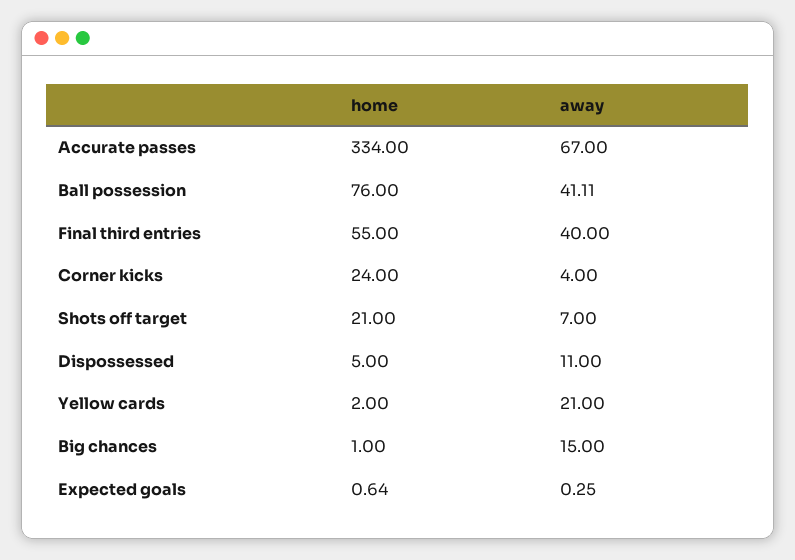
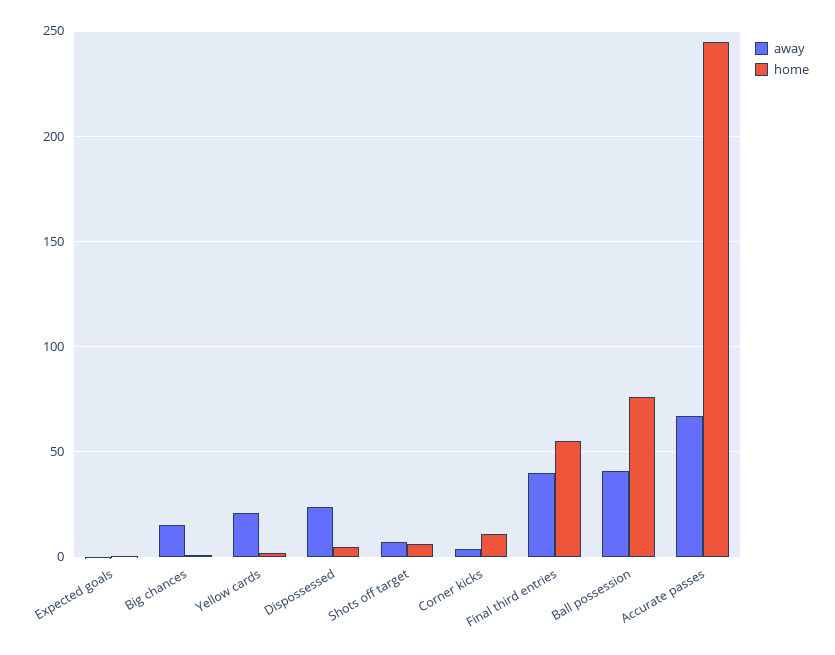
home, Accurate passes: 334 -> 245
home, Corner kicks: 24 -> 10
home, Shots off target: 21 -> 5
away, Dispossessed: 11 -> 25

